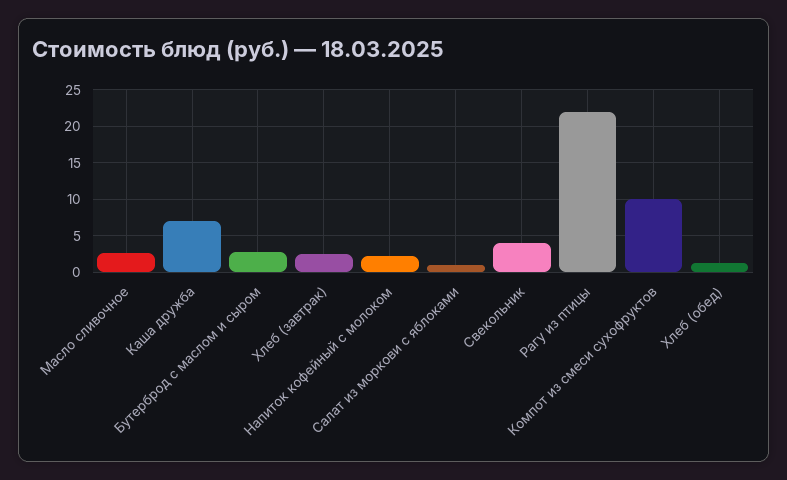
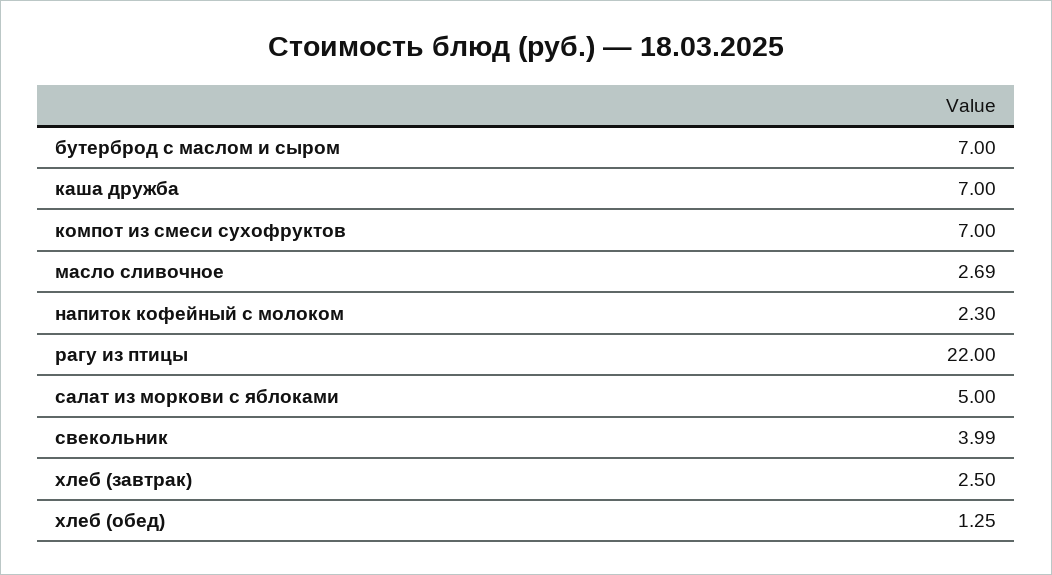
Бутерброд с маслом и сыром: 3 -> 7
Салат из моркови с яблоками: 1 -> 5
Компот из смеси сухофруктов: 10 -> 7

